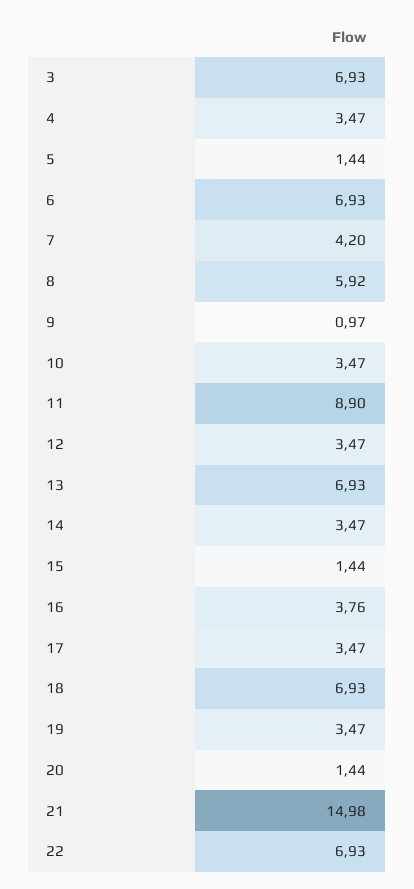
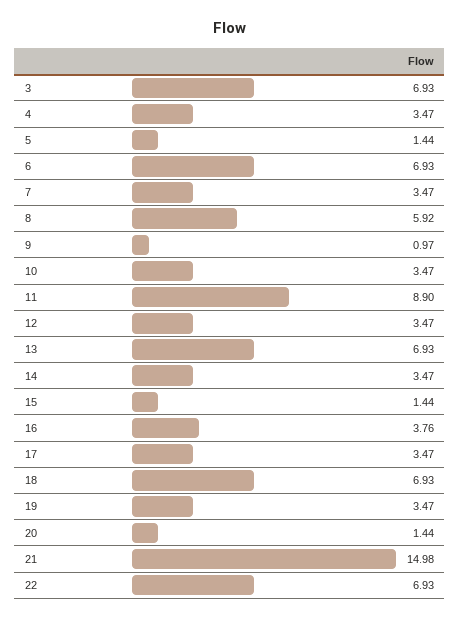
7: 4.2 -> 3.47

